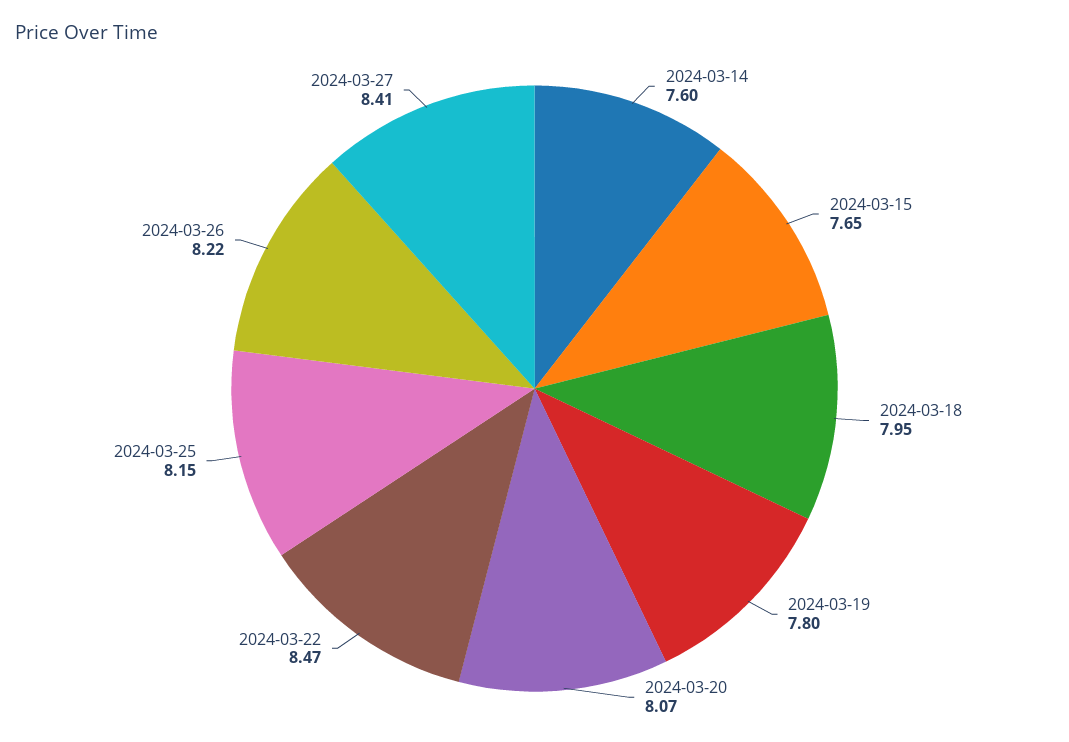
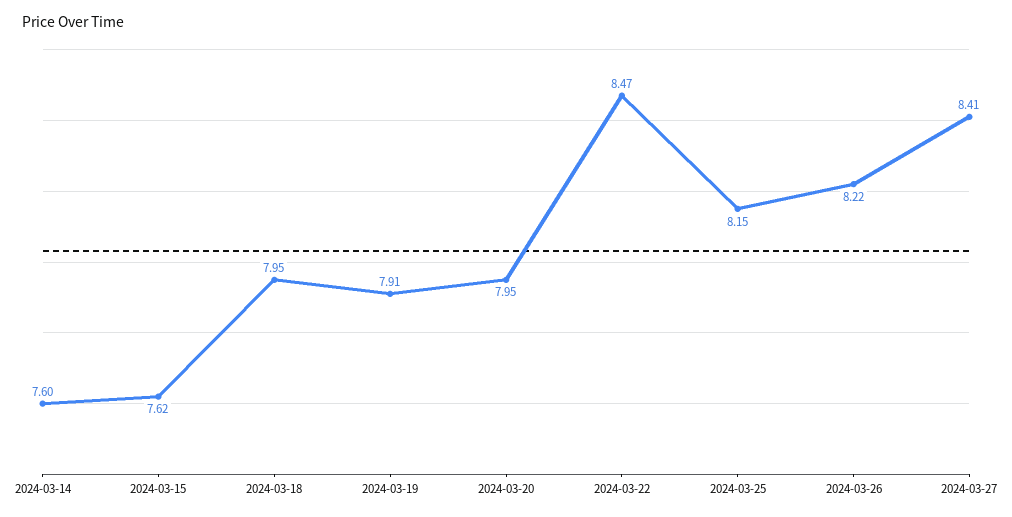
2024-03-15: 7.65 -> 7.62
2024-03-19: 7.8 -> 7.91
2024-03-20: 8.07 -> 7.95

